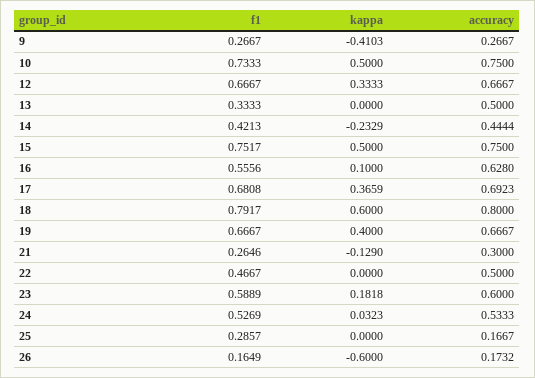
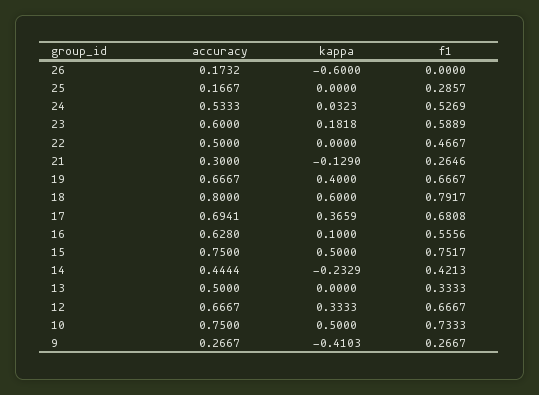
accuracy, 17: 0.6923 -> 0.6941
f1, 26: 0.1649 -> 0

